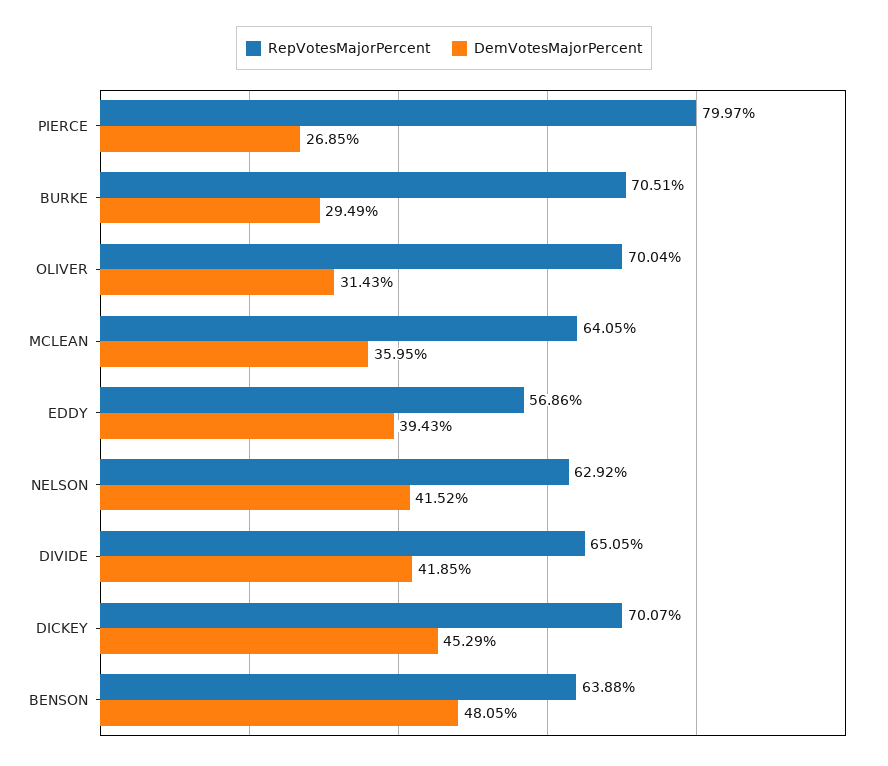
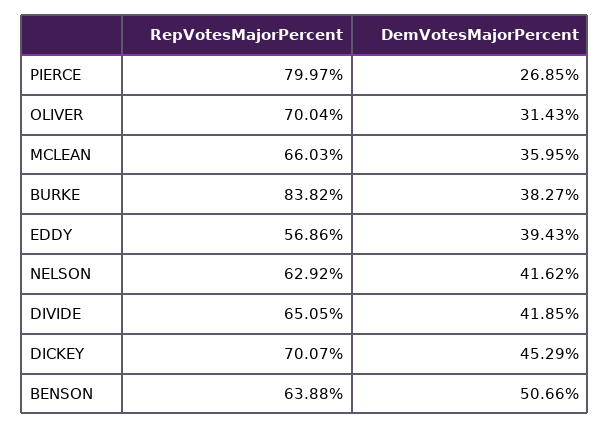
RepVotesMajorPercent, BURKE: 70.51 -> 83.82
DemVotesMajorPercent, BURKE: 29.49 -> 38.27
RepVotesMajorPercent, MCLEAN: 64.05 -> 66.03
DemVotesMajorPercent, NELSON: 41.52 -> 41.62
DemVotesMajorPercent, BENSON: 48.05 -> 50.66

